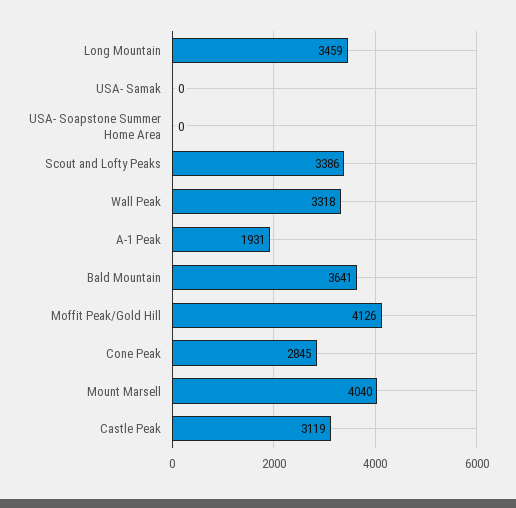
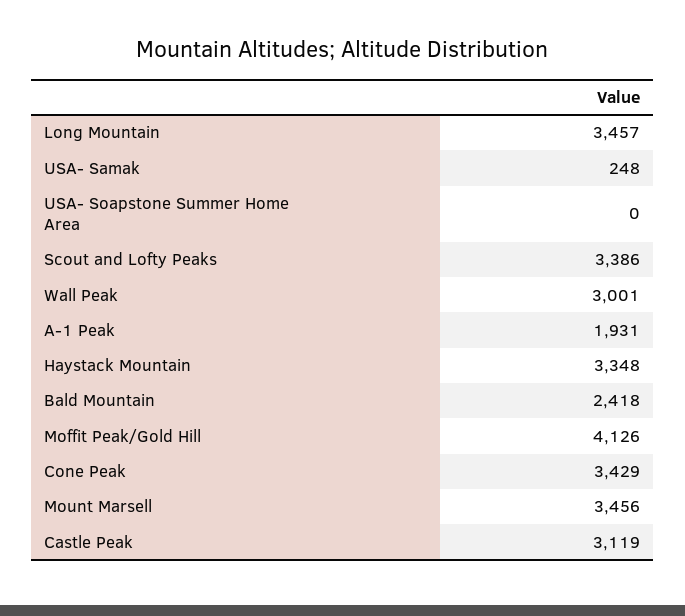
Long Mountain: 3459 -> 3457
USA- Samak: 0 -> 248
Wall Peak: 3318 -> 3001
Bald Mountain: 3641 -> 2418
Cone Peak: 2845 -> 3429
Mount Marsell: 4040 -> 3456
Haystack Mountain: none -> 3348

